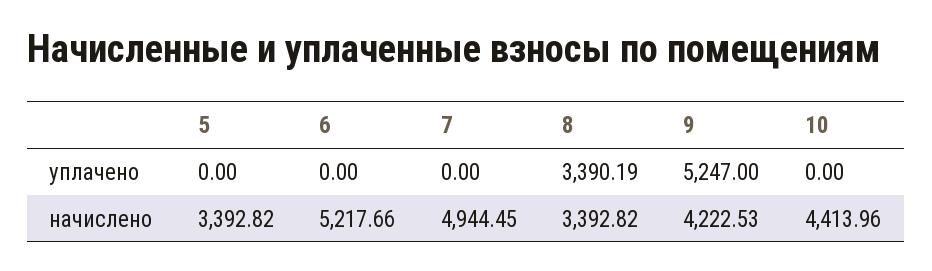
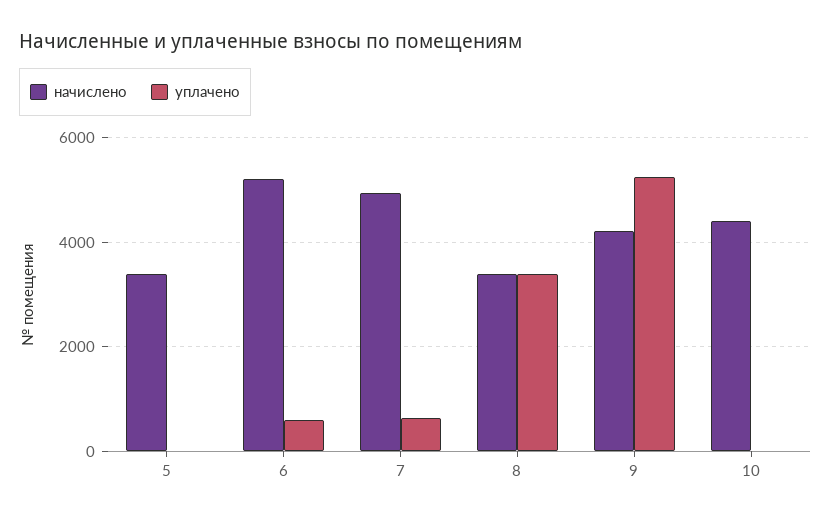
уплачено, 6: 0 -> 600
уплачено, 7: 0 -> 600

